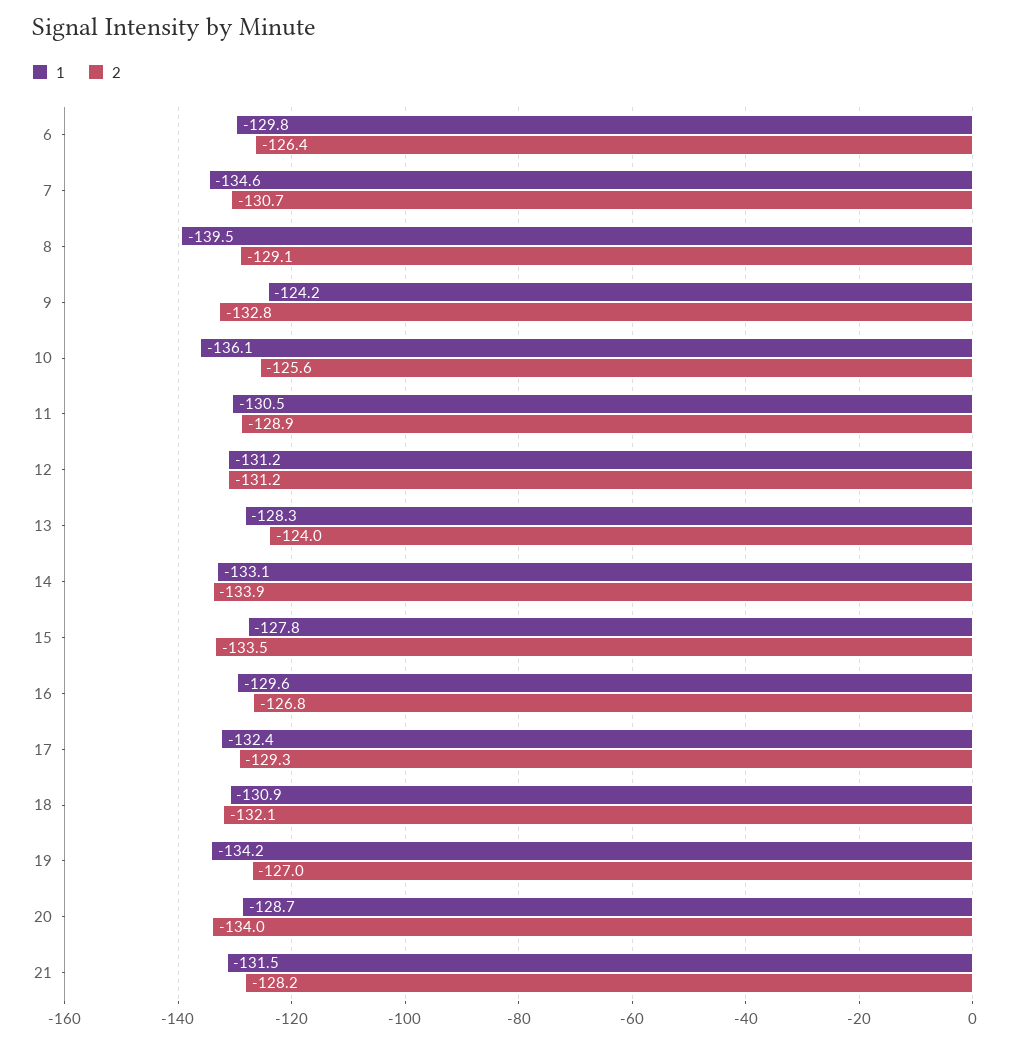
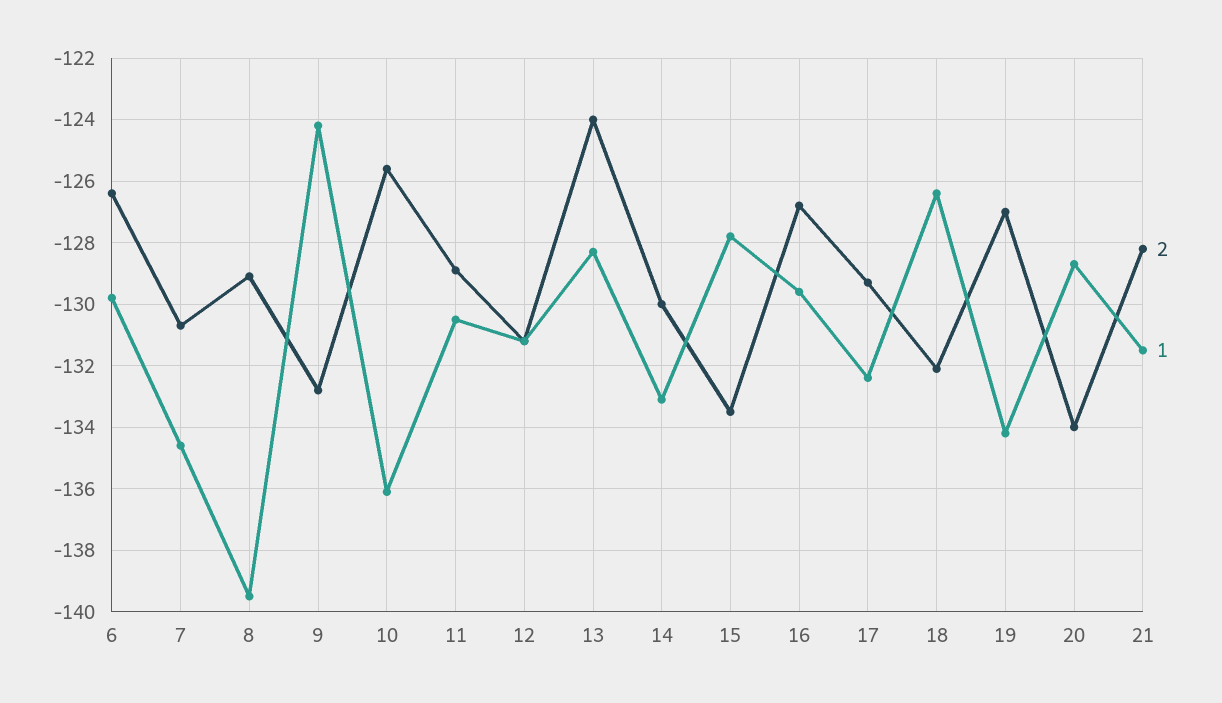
2, 14: -133.9 -> -130
1, 18: -130.9 -> -126.5

